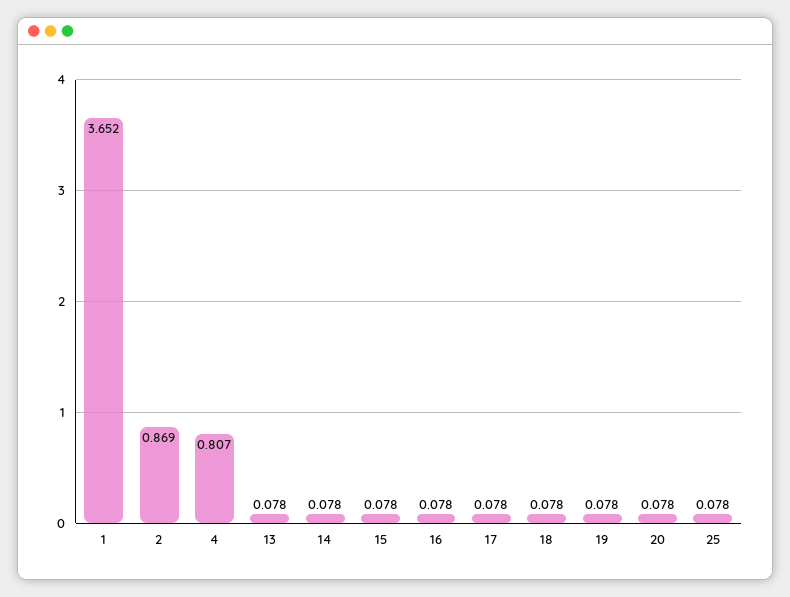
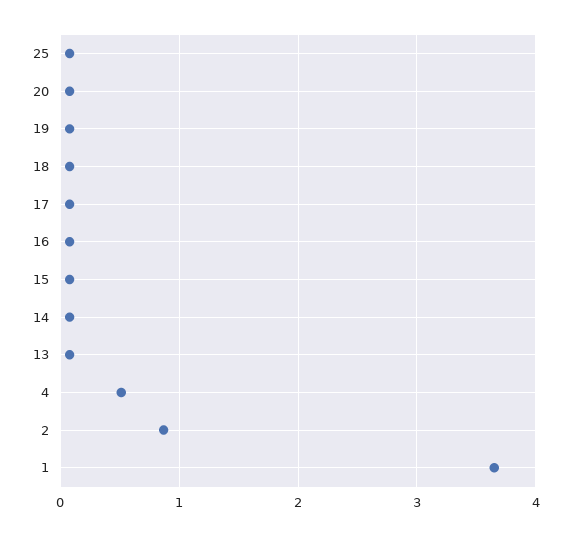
4: 0.807 -> 0.5

